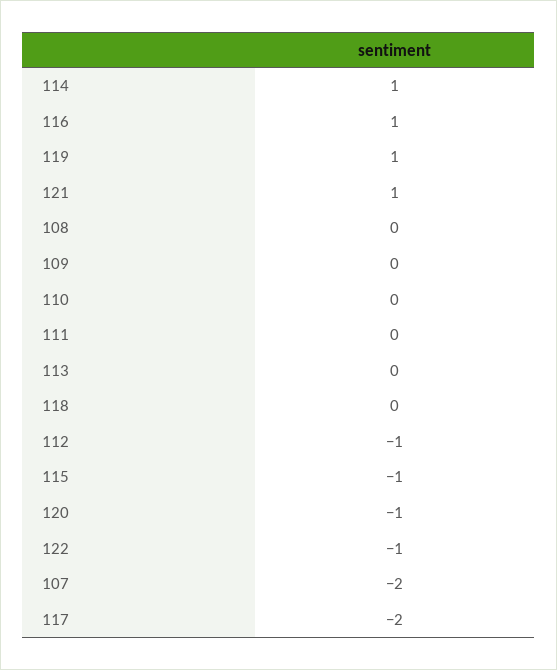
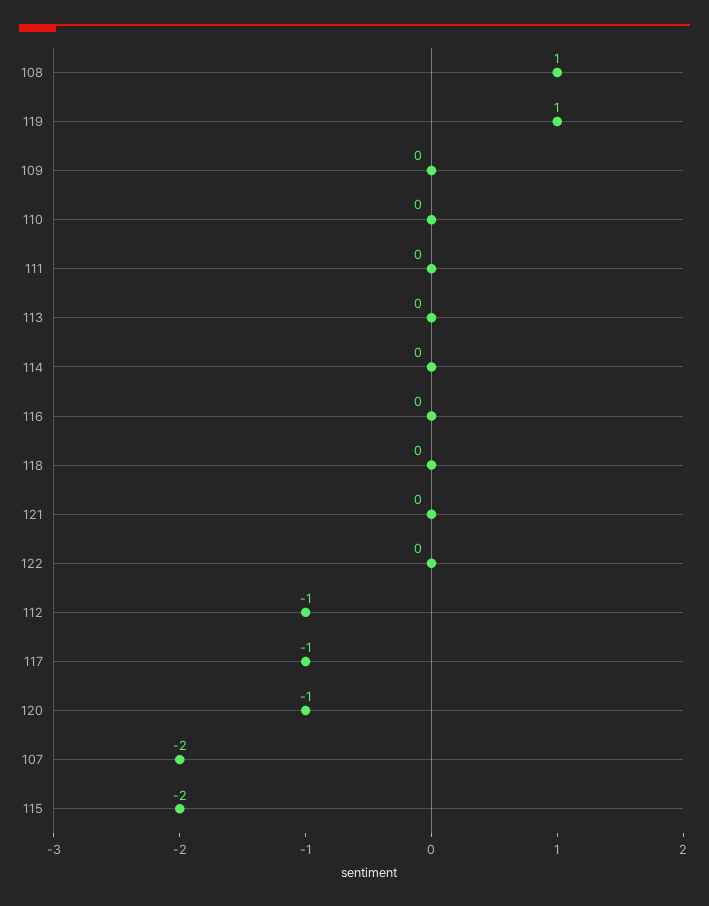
114: 1 -> 0
116: 1 -> 0
121: 1 -> 0
108: 0 -> 1
115: -1 -> -2
122: -1 -> 0
117: -2 -> -1

